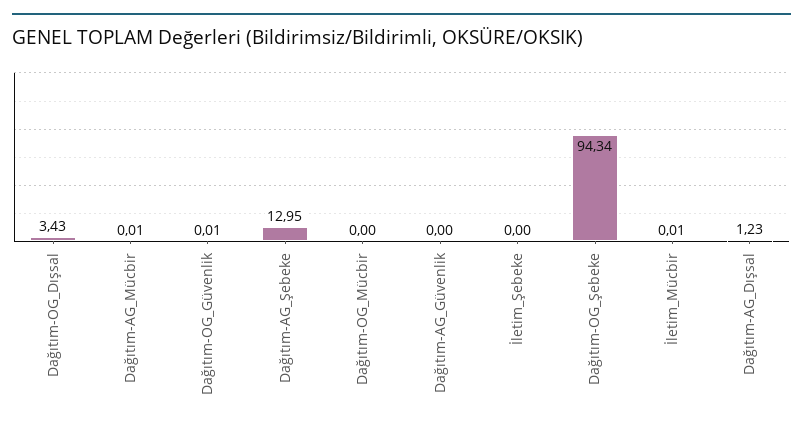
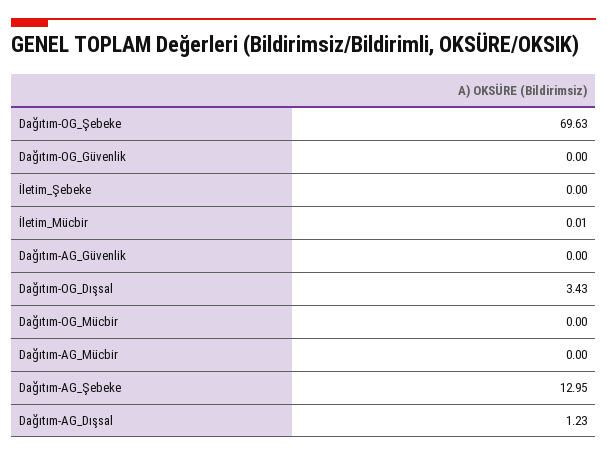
Dağıtım-AG_Mücbir: 0.01 -> 0
Dağıtım-OG_Güvenlik: 0.01 -> 0
Dağıtım-OG_Şebeke: 94.34 -> 69.63

